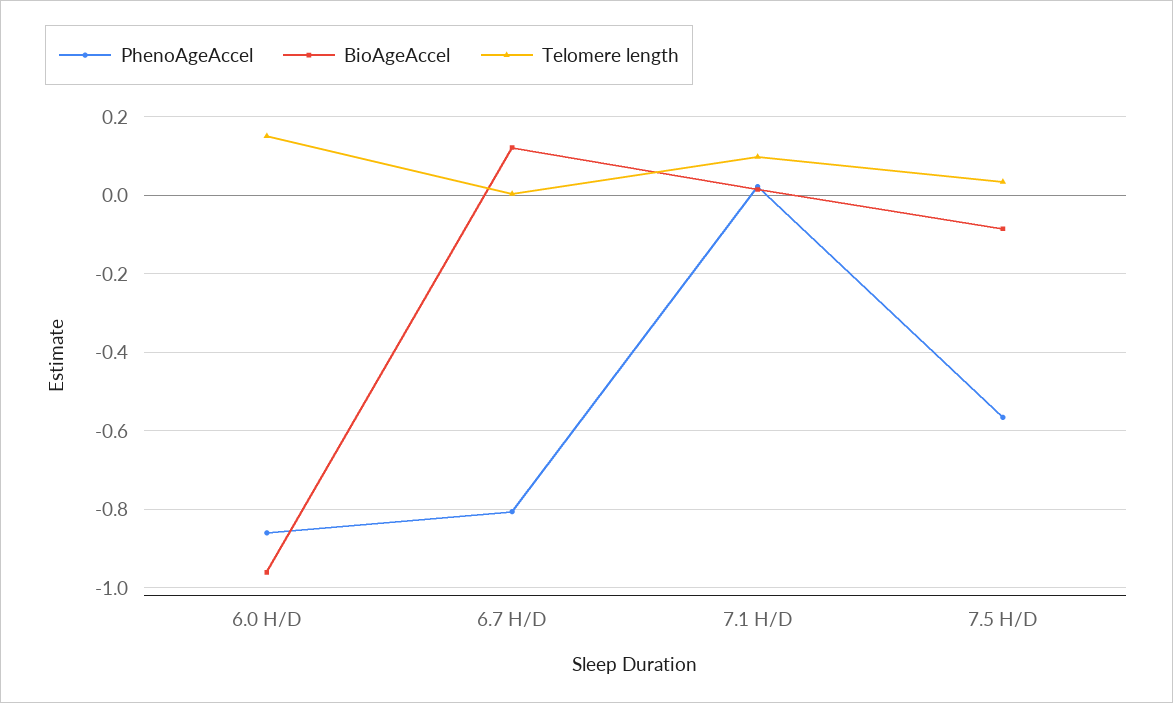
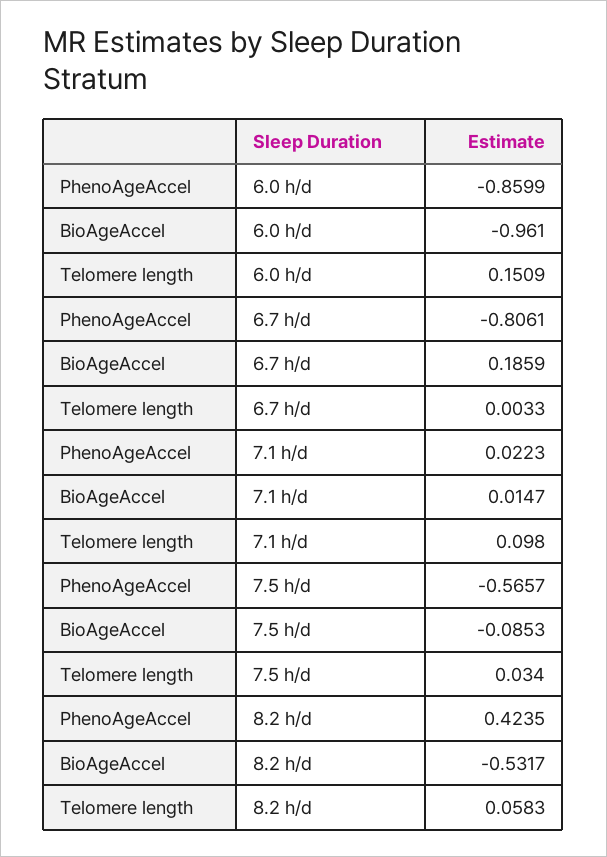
BioAgeAccel, 6.7 H/D: 0.12 -> 0.1859
PhenoAgeAccel, 8.2 h/d: none -> 0.4235
BioAgeAccel, 8.2 h/d: none -> -0.5317
Telomere length, 8.2 h/d: none -> 0.0583

